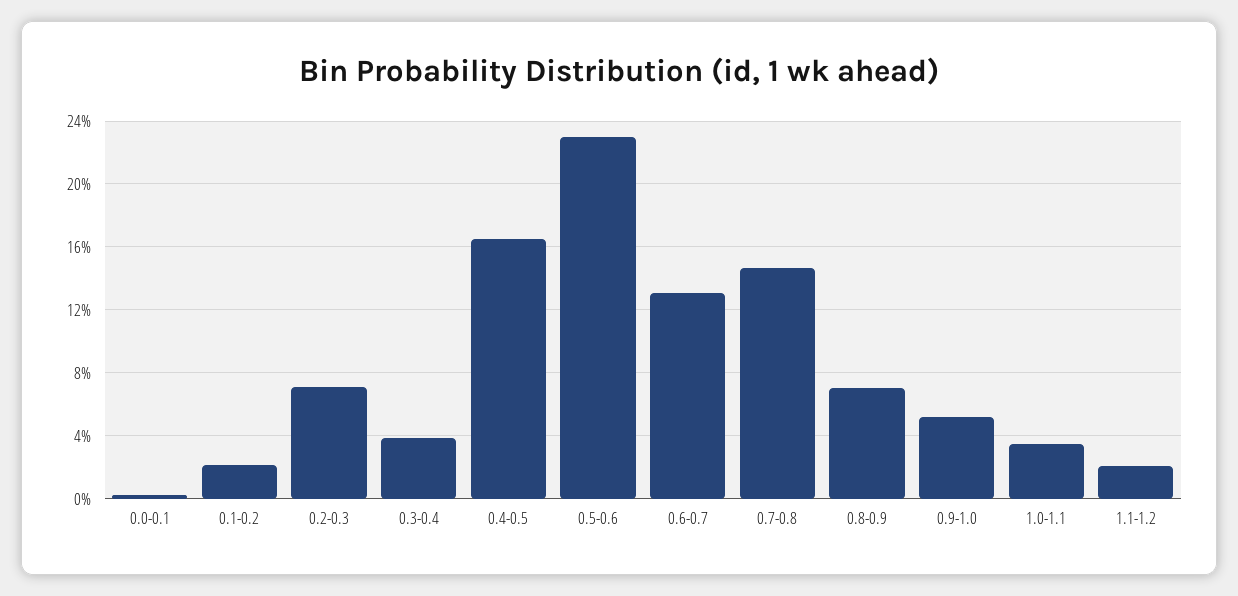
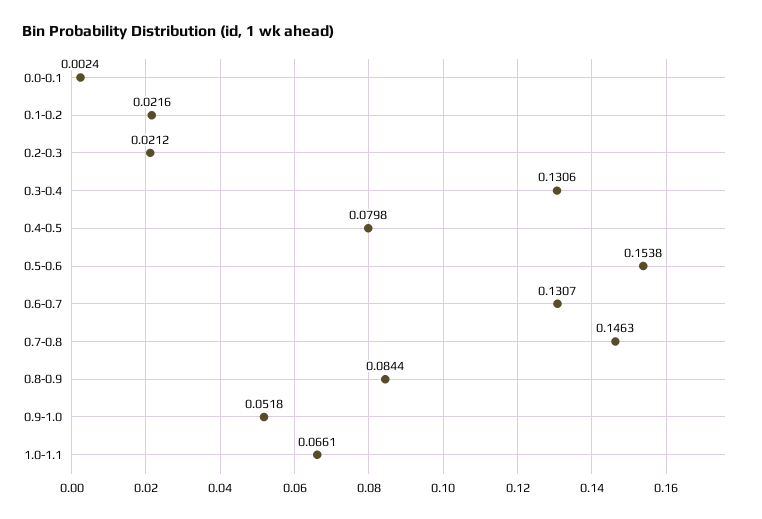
0.2-0.3: 0.07 -> 0.0212
0.3-0.4: 0.04 -> 0.1306
0.4-0.5: 0.165 -> 0.0798
0.5-0.6: 0.23 -> 0.1538
0.8-0.9: 0.07 -> 0.0844
1.0-1.1: 0.035 -> 0.0661
1.1-1.2: 0.02 -> none

